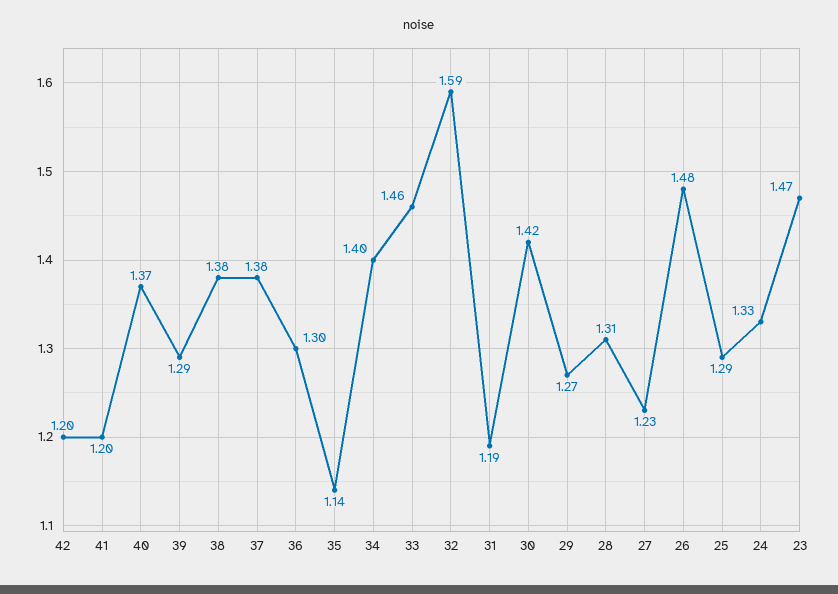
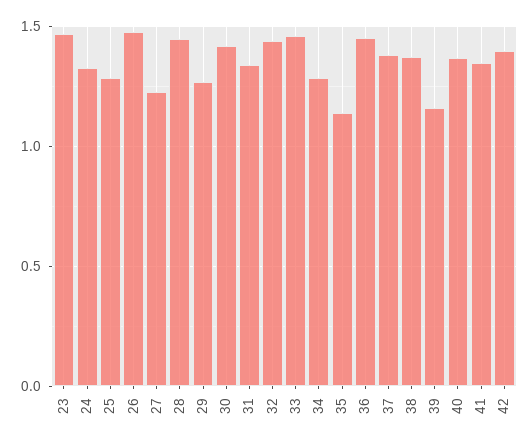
42: 1.2 -> 1.4
41: 1.2 -> 1.35
39: 1.29 -> 1.15
36: 1.3 -> 1.45
34: 1.4 -> 1.3
32: 1.59 -> 1.45
31: 1.19 -> 1.35
28: 1.31 -> 1.45

